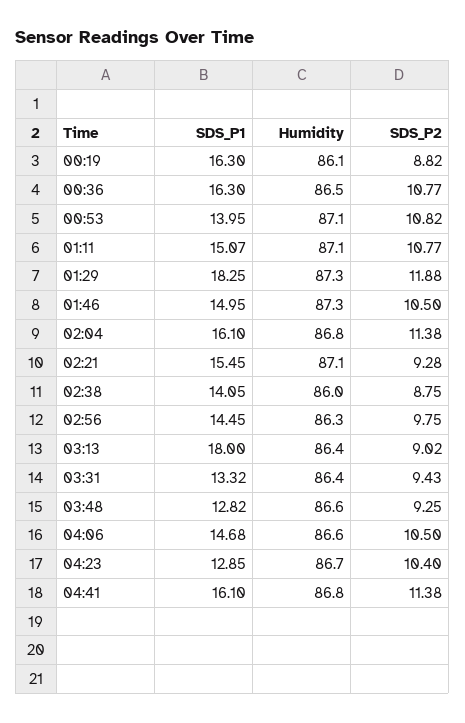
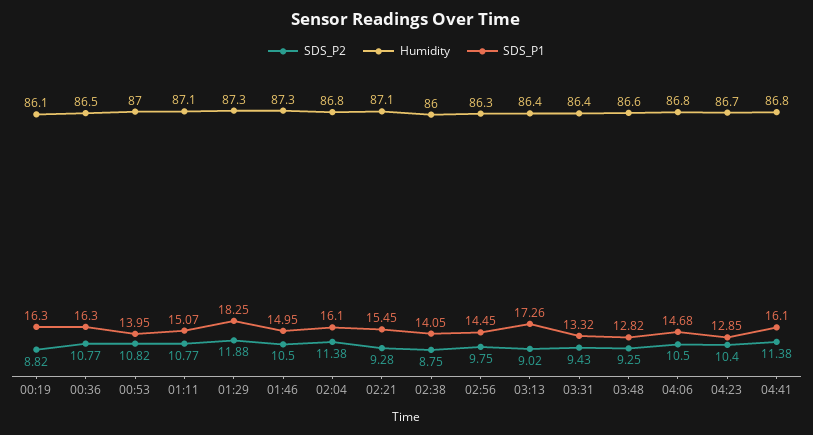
Humidity, 00:53: 87.1 -> 87
SDS_P1, 03:13: 18 -> 17.26
Humidity, 04:06: 86.6 -> 86.8

